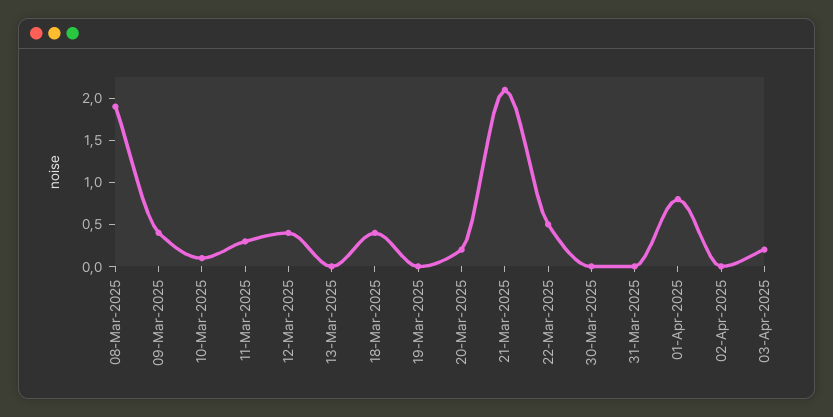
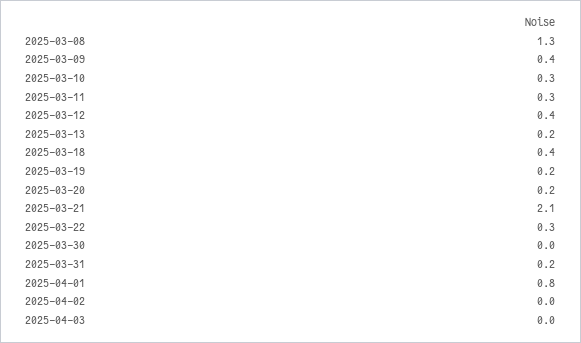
08-Mar-2025: 1.9 -> 1.3
10-Mar-2025: 0.1 -> 0.3
13-Mar-2025: 0 -> 0.2
19-Mar-2025: 0 -> 0.2
22-Mar-2025: 0.5 -> 0.3
31-Mar-2025: 0 -> 0.2
03-Apr-2025: 0.2 -> 0

